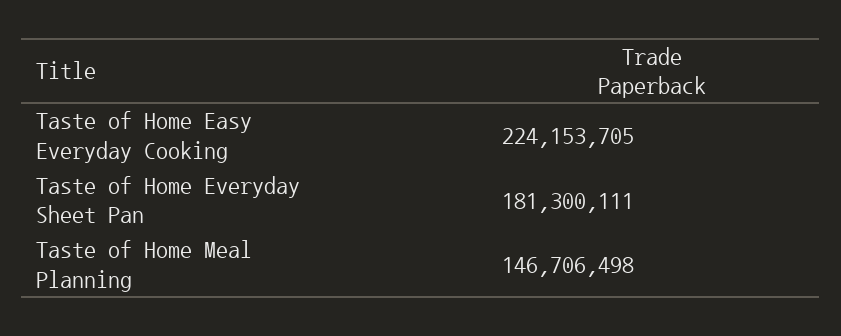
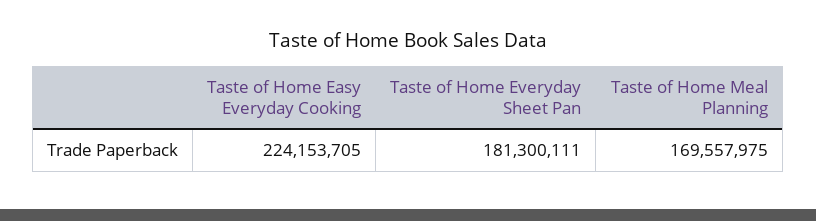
Taste of Home Meal Planning: 146706498 -> 169557975

